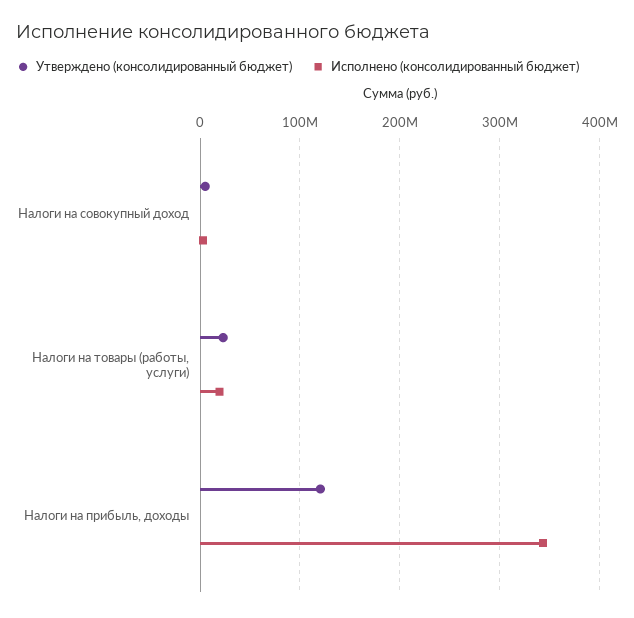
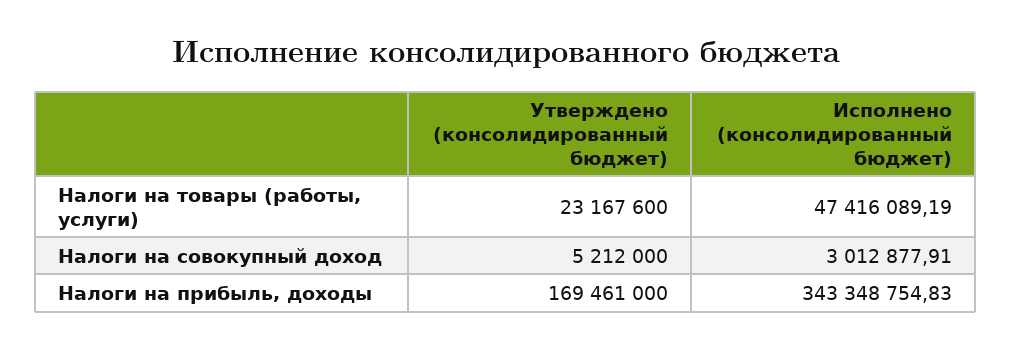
Исполнено (консолидированный бюджет), Налоги на товары (работы, услуги): 20000000 -> 47416089.19
Утверждено (консолидированный бюджет), Налоги на прибыль, доходы: 120000000 -> 169461000

